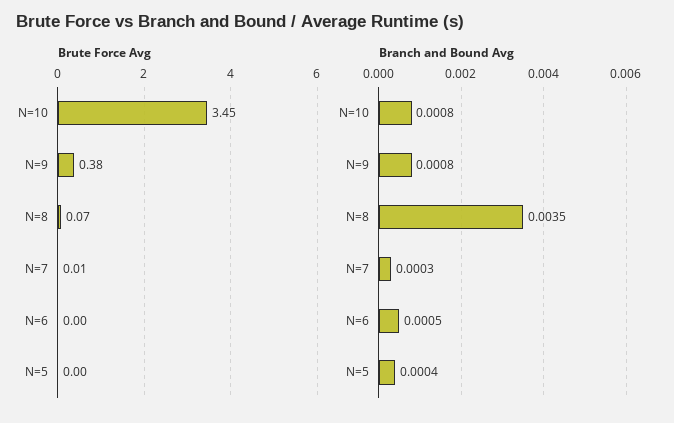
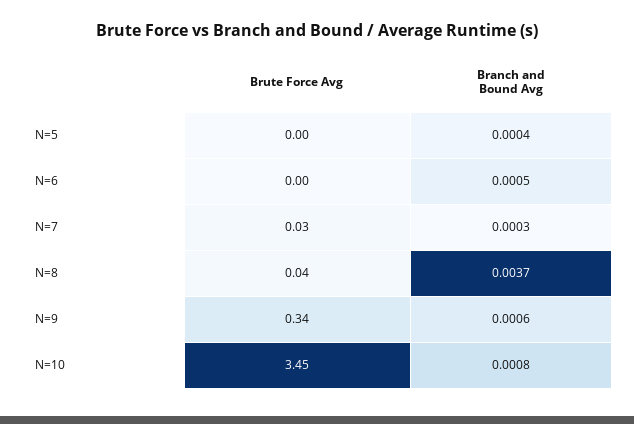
Brute Force Avg, N=9: 0.38 -> 0.34
Brute Force Avg, N=8: 0.07 -> 0.04
Brute Force Avg, N=7: 0.01 -> 0.03
Branch and Bound Avg, N=9: 0.0008 -> 0.0006
Branch and Bound Avg, N=8: 0.0035 -> 0.0037

